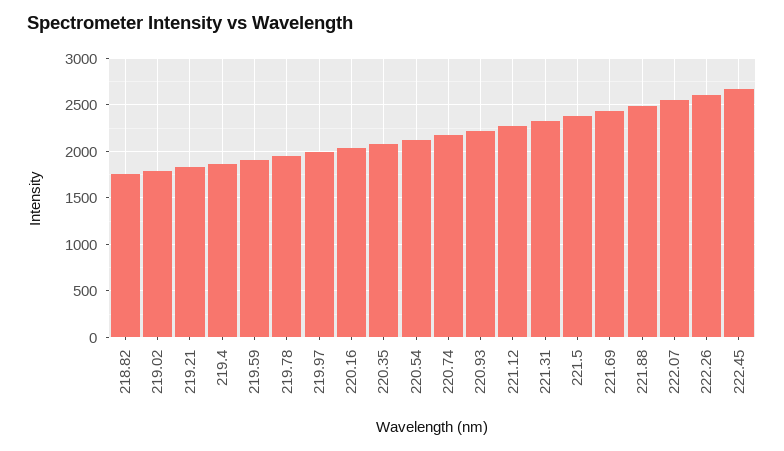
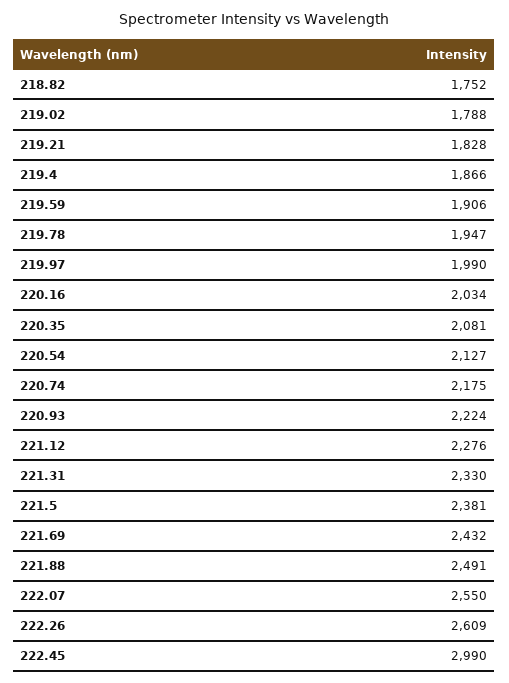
222.45: 2700 -> 2990

